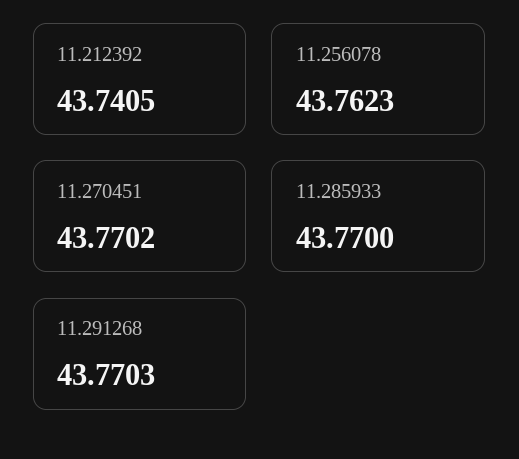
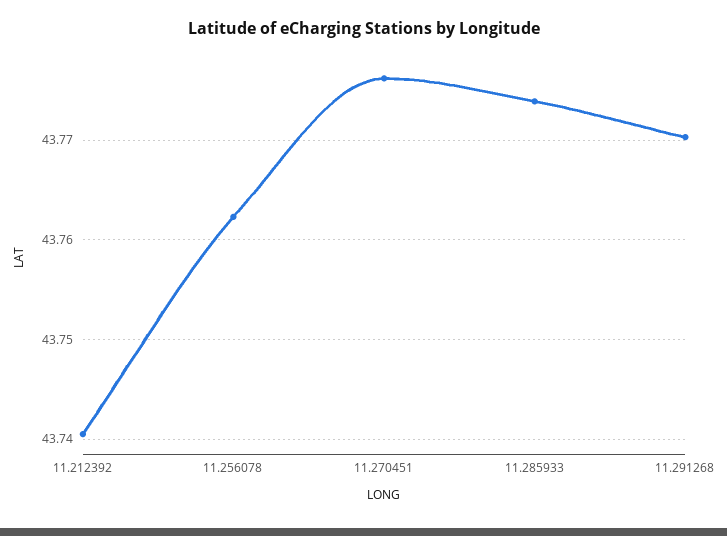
11.270451: 43.7702 -> 43.776
11.285933: 43.77 -> 43.774

